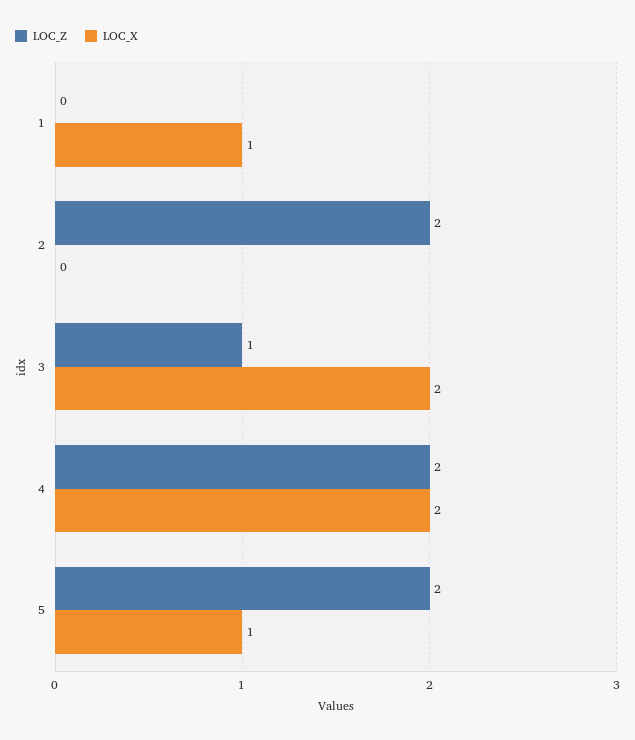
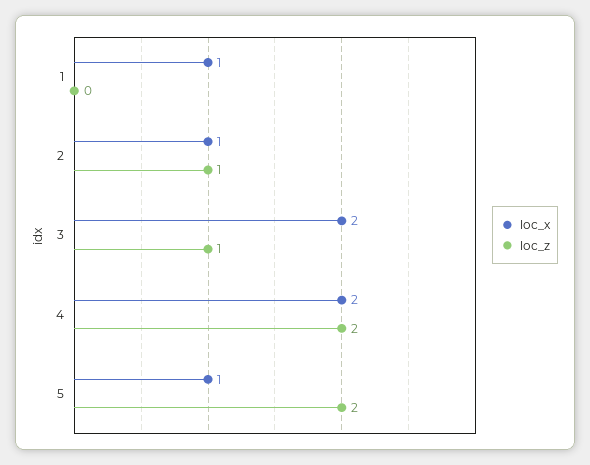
LOC_Z, 2: 2 -> 1
LOC_X, 2: 0 -> 1

